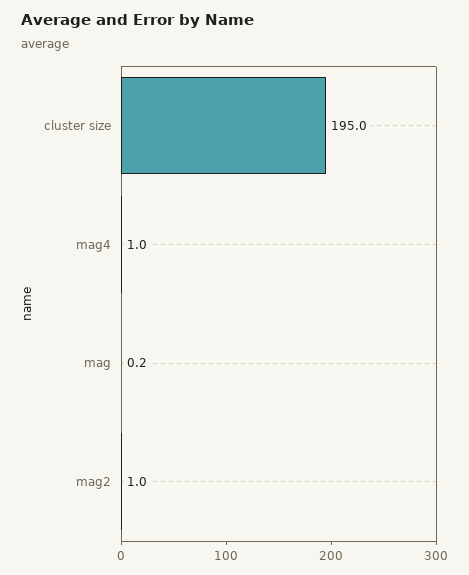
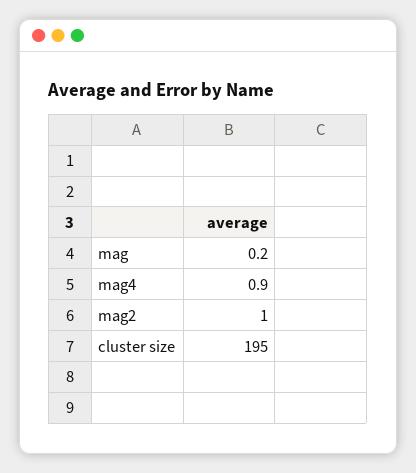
mag4: 1 -> 0.9

